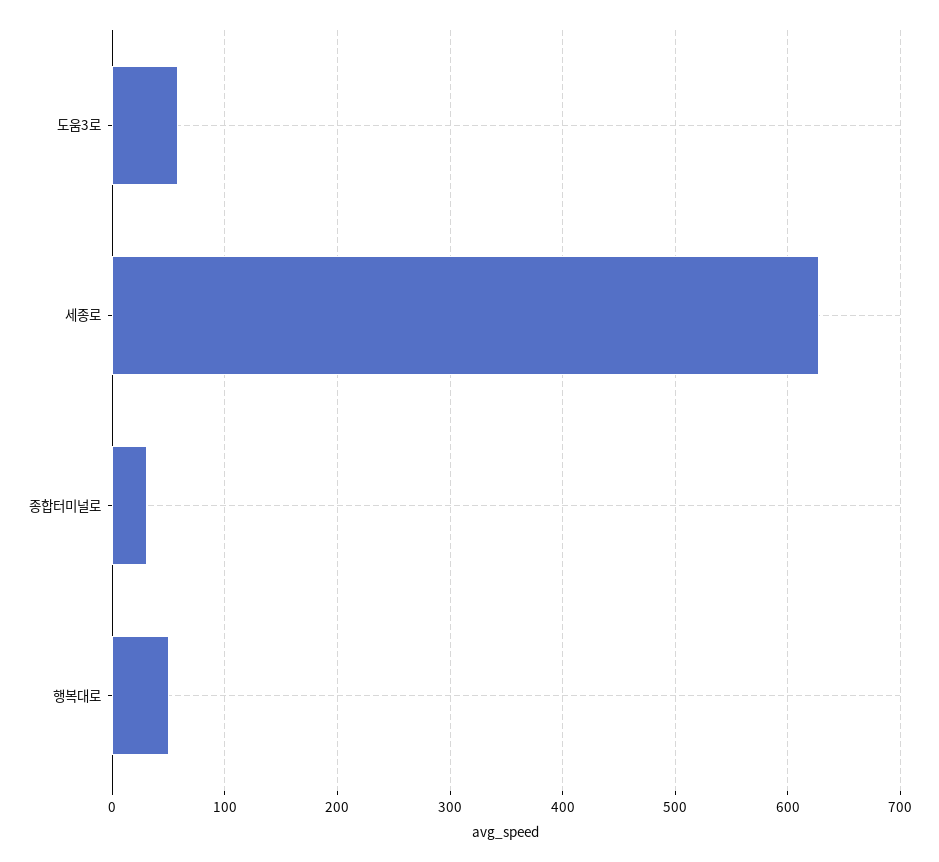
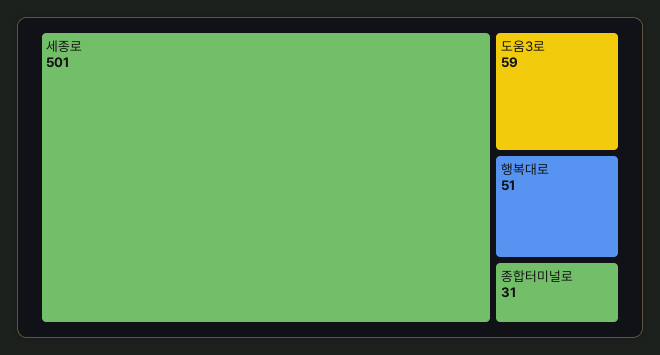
세종로: 630 -> 501

